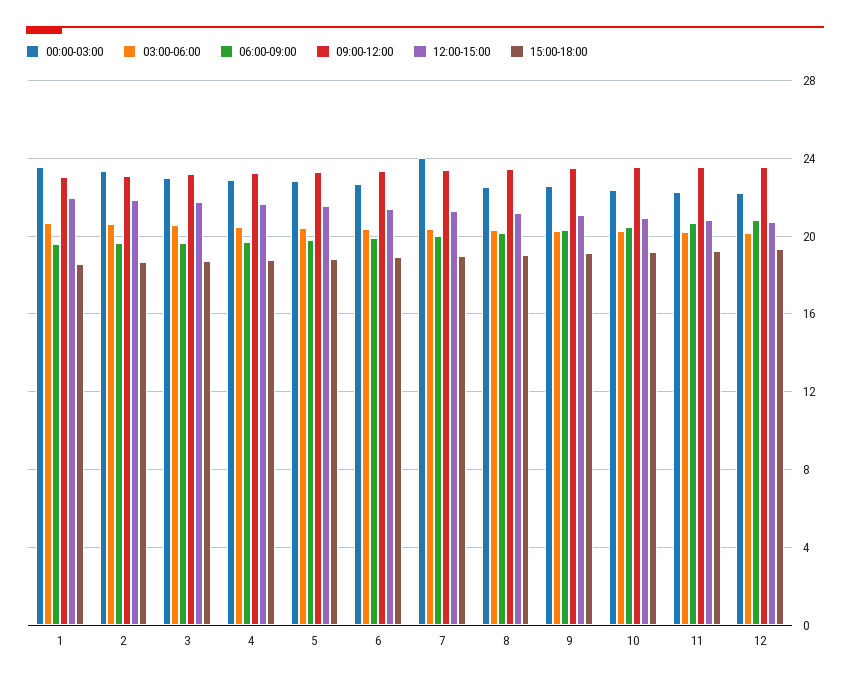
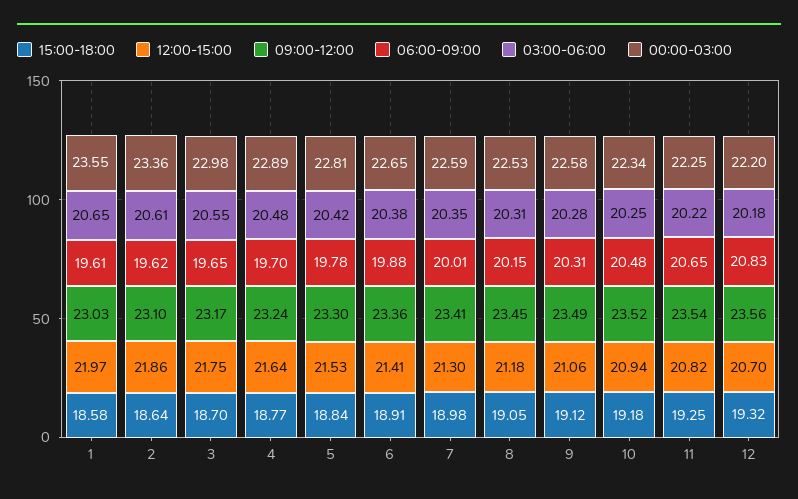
00:00-03:00, 7: 24 -> 22.59

